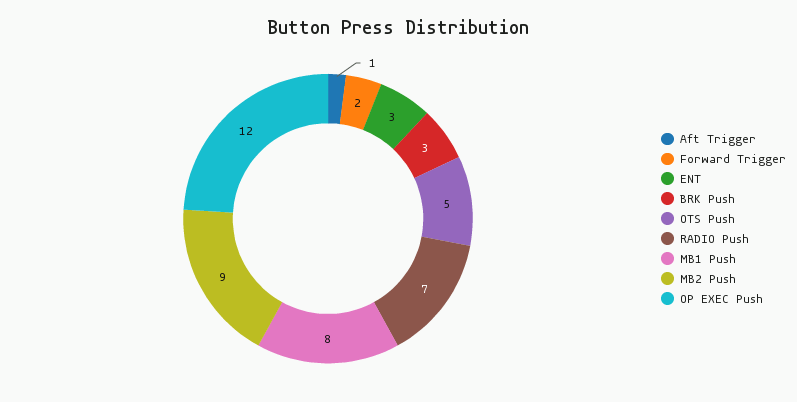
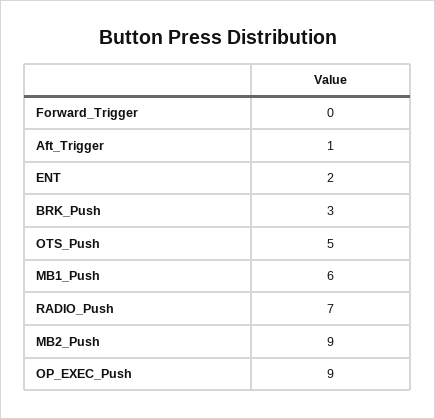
Forward Trigger: 2 -> 0
ENT: 3 -> 2
MB1 Push: 8 -> 6
OP EXEC Push: 12 -> 9

